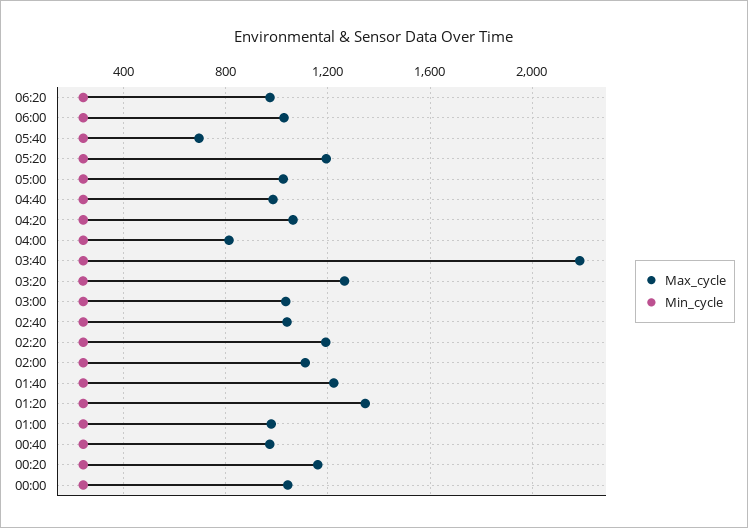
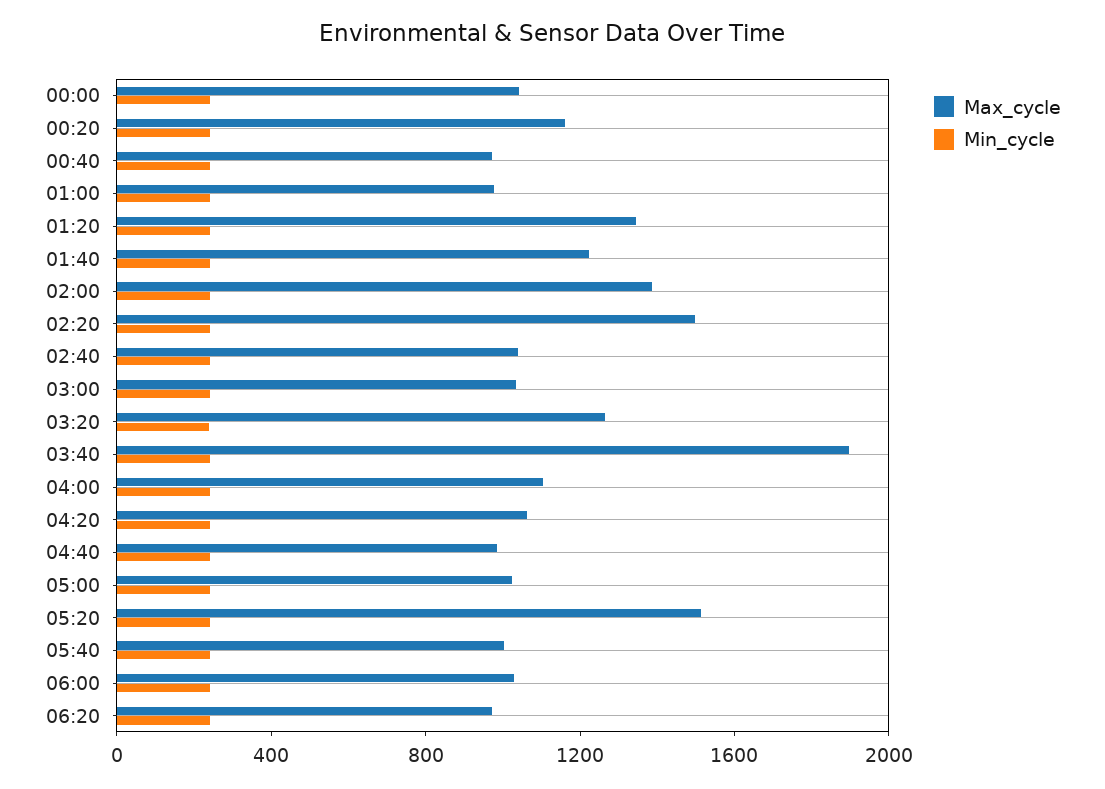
Max_cycle, 05:40: 700 -> 1000
Max_cycle, 05:20: 1200 -> 1500
Max_cycle, 04:00: 800 -> 1100
Max_cycle, 03:40: 2200 -> 1900
Max_cycle, 02:20: 1200 -> 1500
Max_cycle, 02:00: 1100 -> 1400

